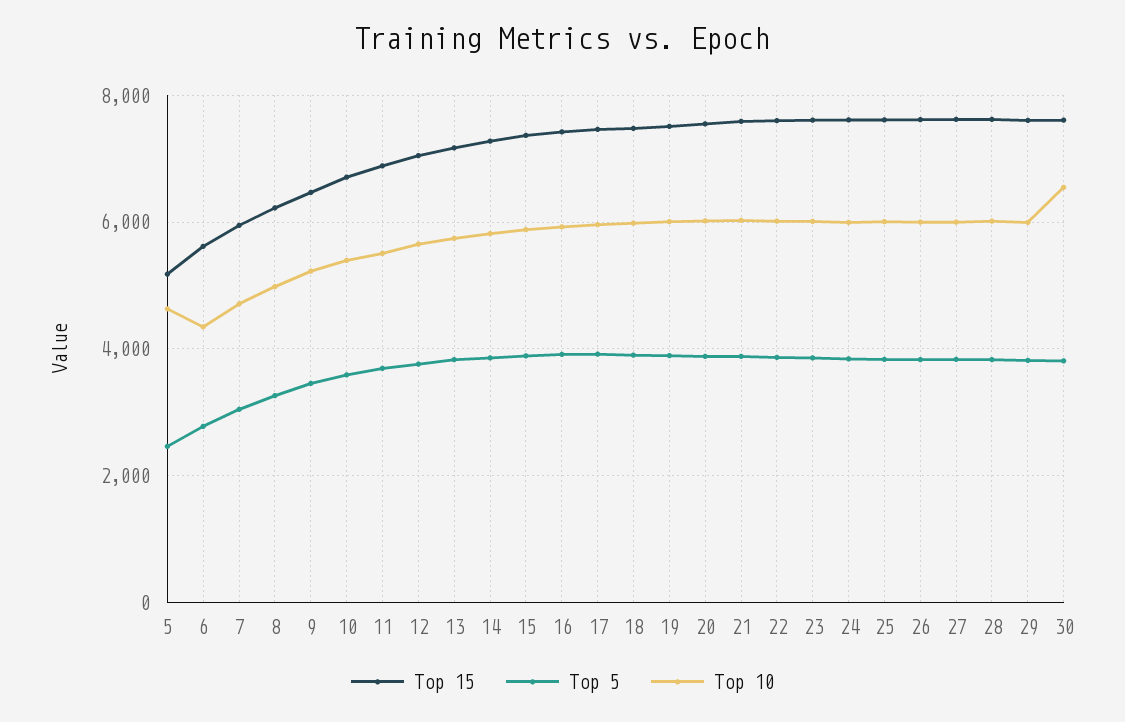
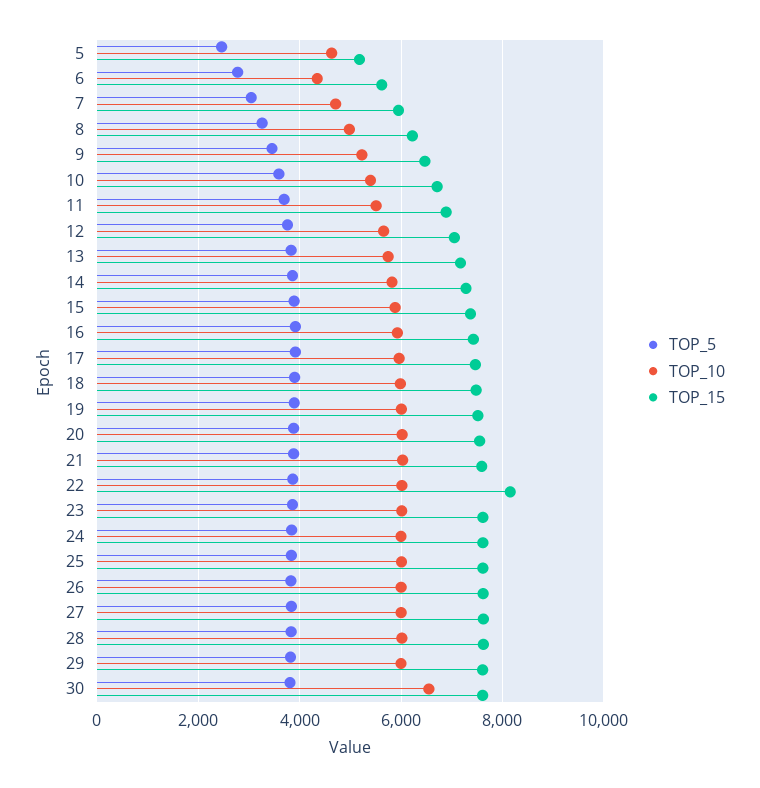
Top 15, 22: 7600 -> 8200

